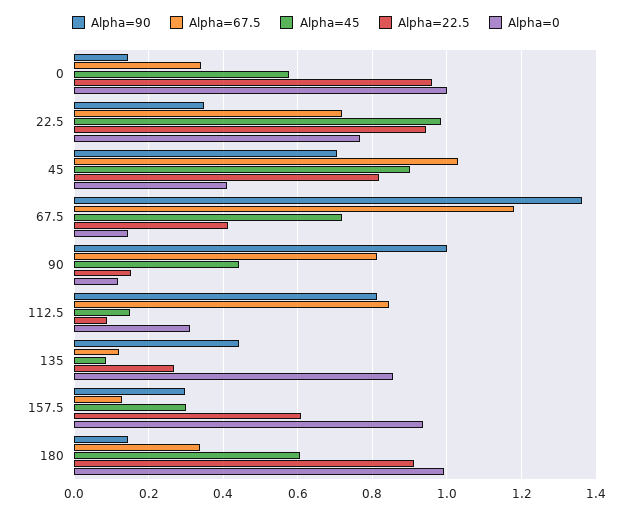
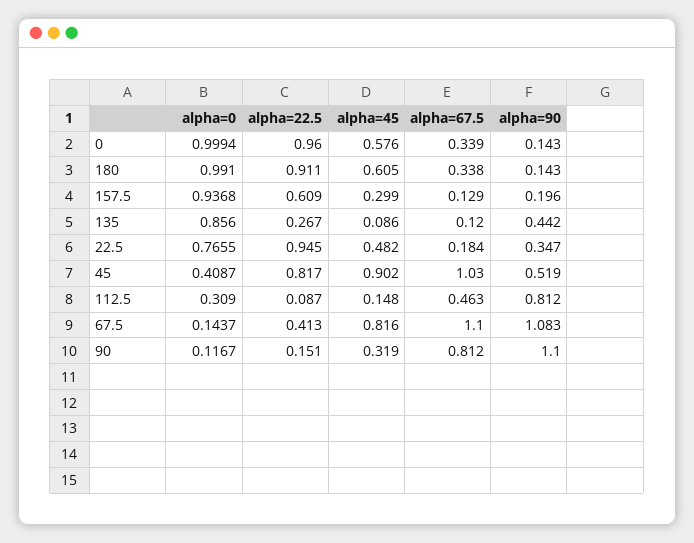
Alpha=67.5, 22.5: 0.72 -> 0.184
Alpha=45, 22.5: 0.98 -> 0.482
Alpha=90, 45: 0.7 -> 0.519
Alpha=90, 67.5: 1.36 -> 1.083
Alpha=67.5, 67.5: 1.18 -> 1.1
Alpha=45, 67.5: 0.72 -> 0.816
Alpha=90, 90: 1 -> 1.1
Alpha=45, 90: 0.44 -> 0.319
Alpha=67.5, 112.5: 0.84 -> 0.463
Alpha=90, 157.5: 0.3 -> 0.196

